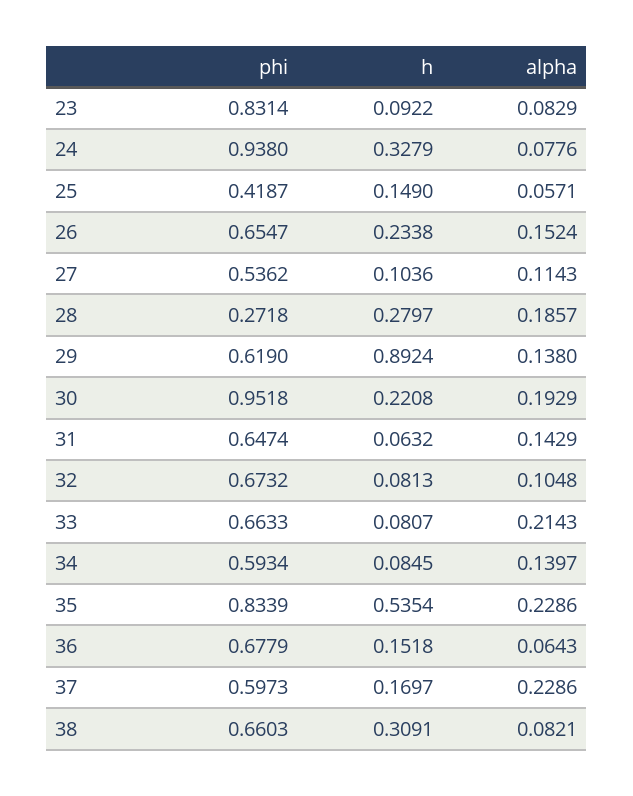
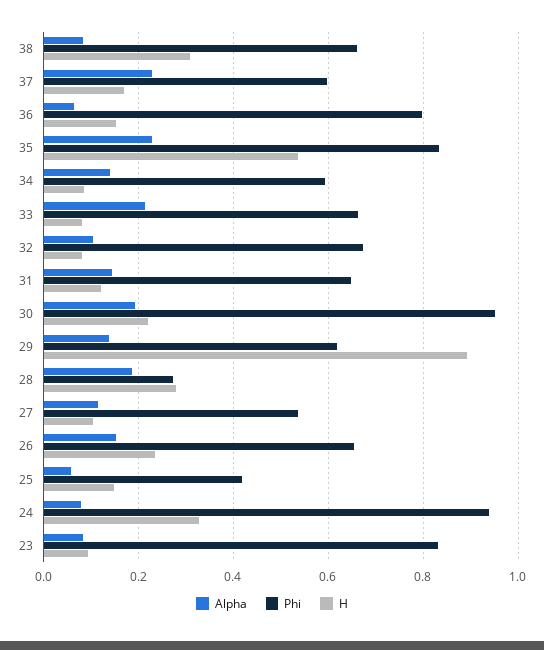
h, 31: 0.0632 -> 0.12
phi, 36: 0.6779 -> 0.8

